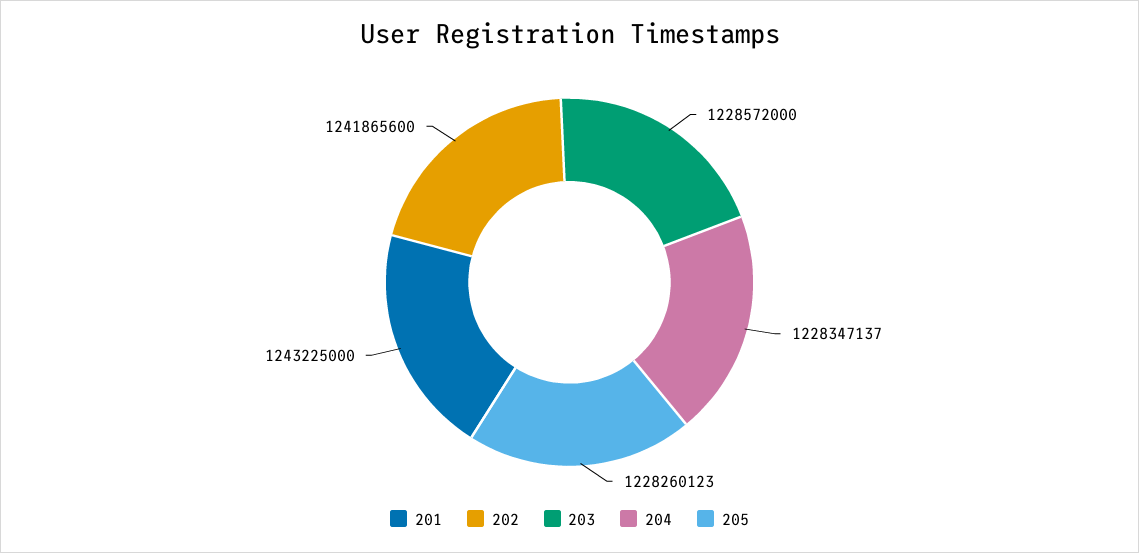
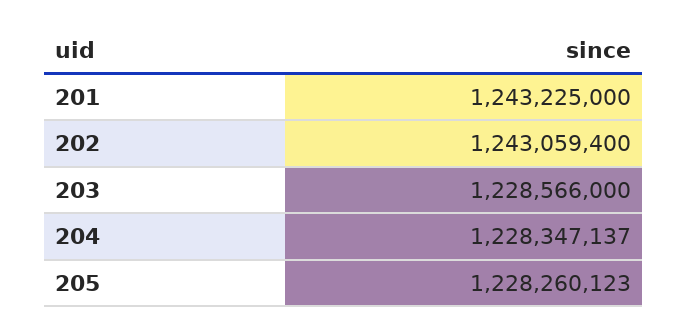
202: 1241865600 -> 1243059400
203: 1228572000 -> 1228566000

